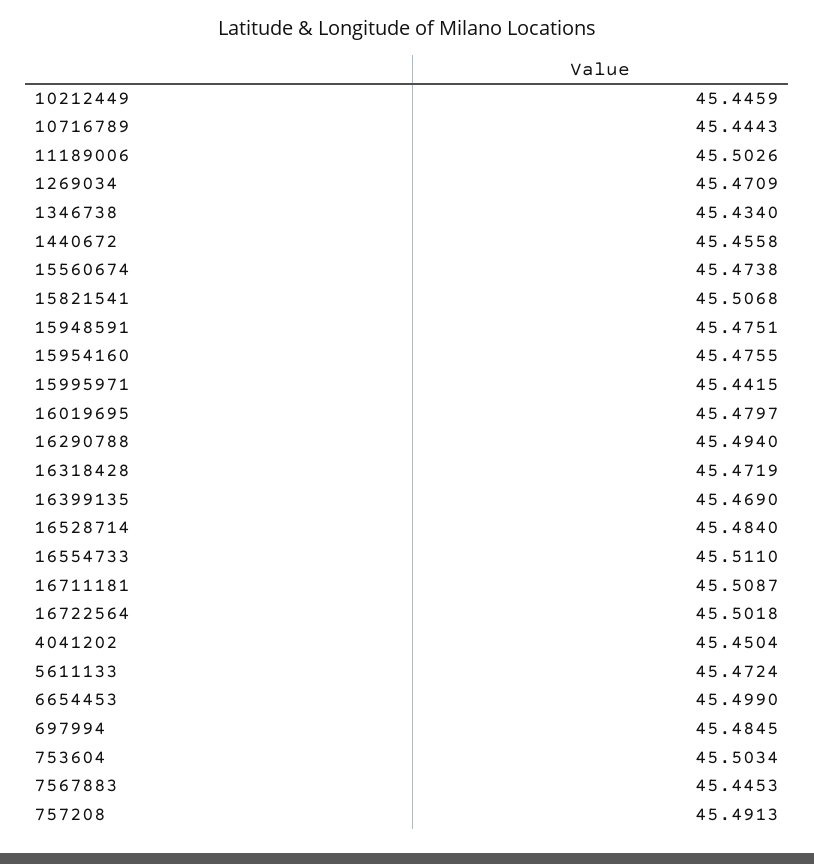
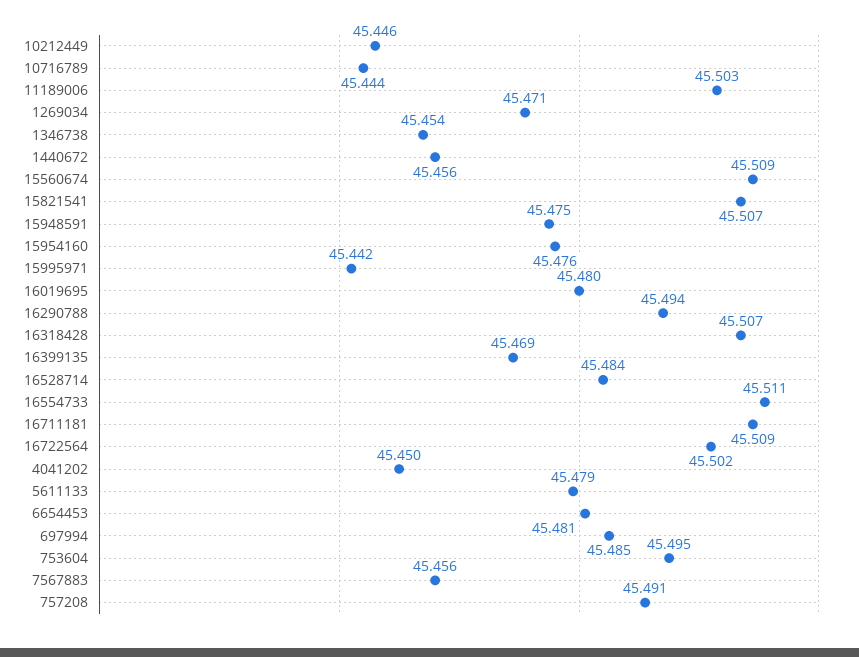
1346738: 45.434 -> 45.454
15560674: 45.4738 -> 45.509
16318428: 45.4719 -> 45.507
5611133: 45.4724 -> 45.479
6654453: 45.499 -> 45.481
753604: 45.5034 -> 45.495
7567883: 45.4453 -> 45.456

